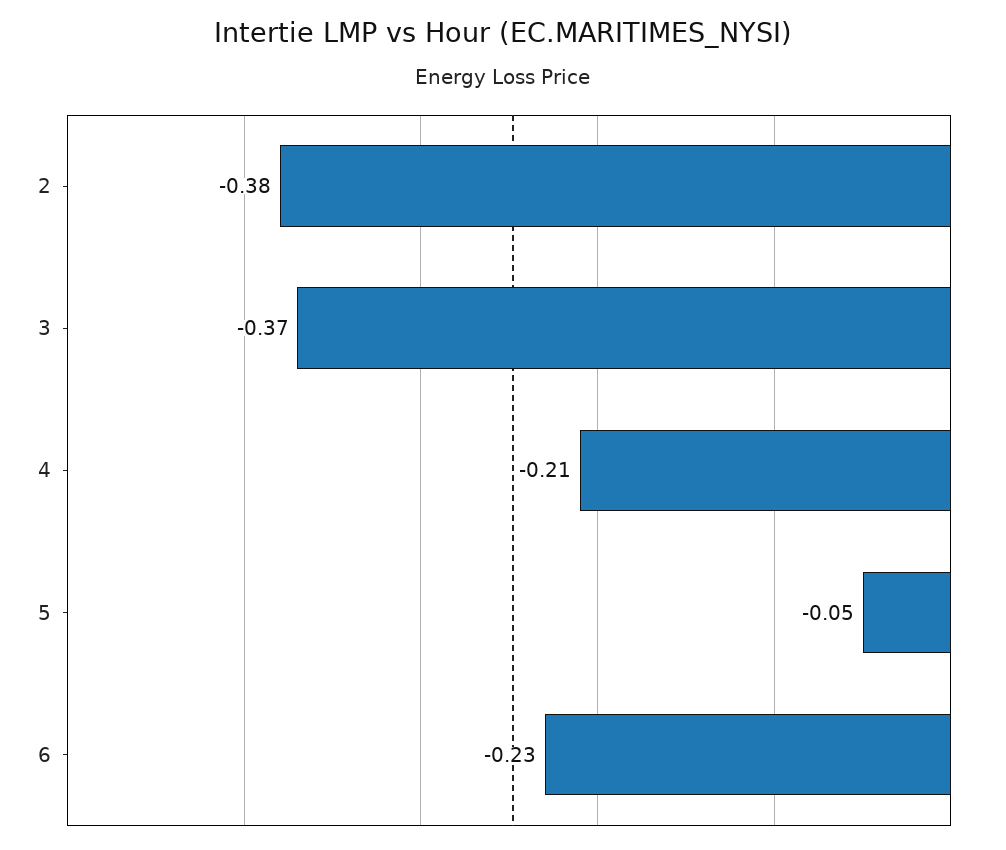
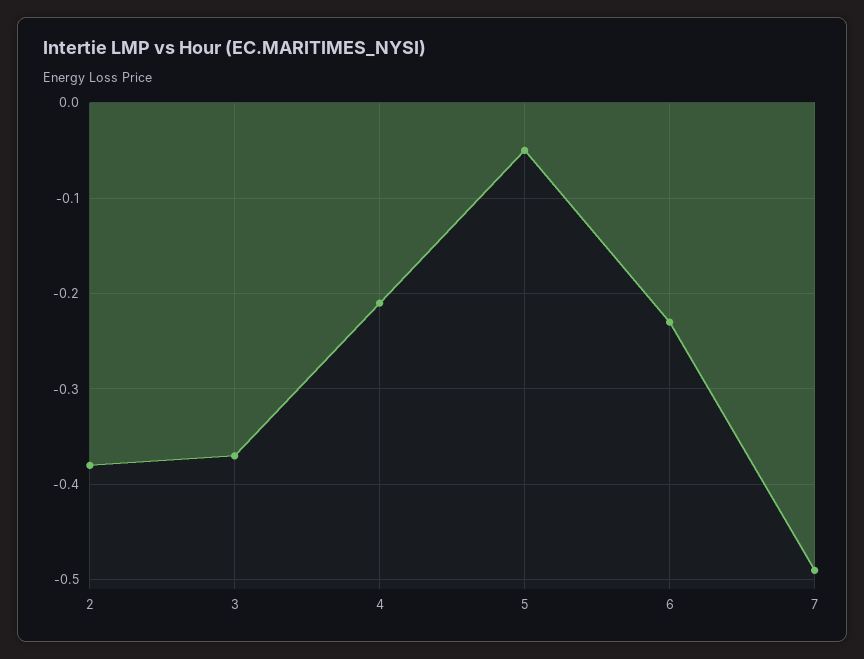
7: none -> -0.49

